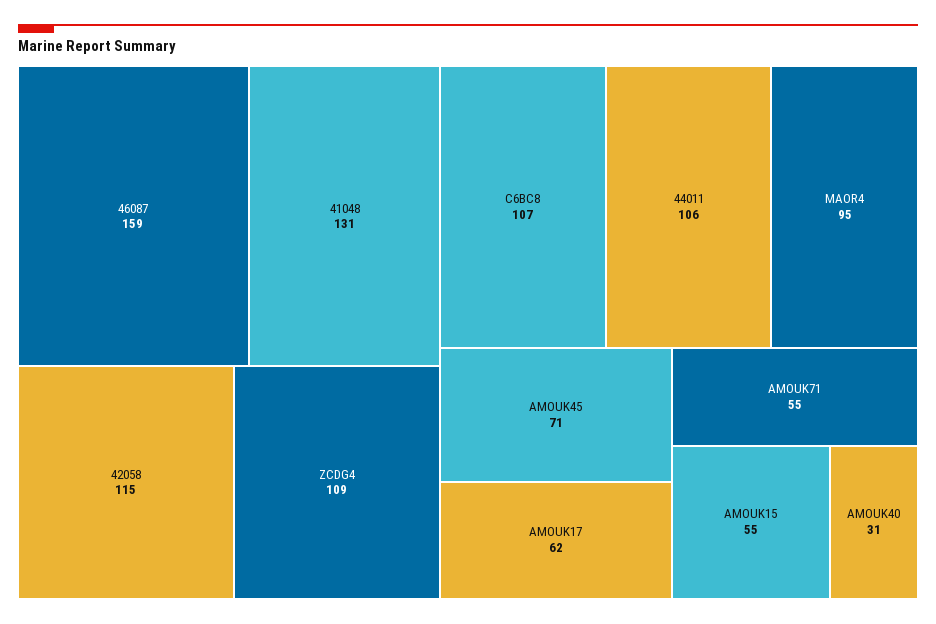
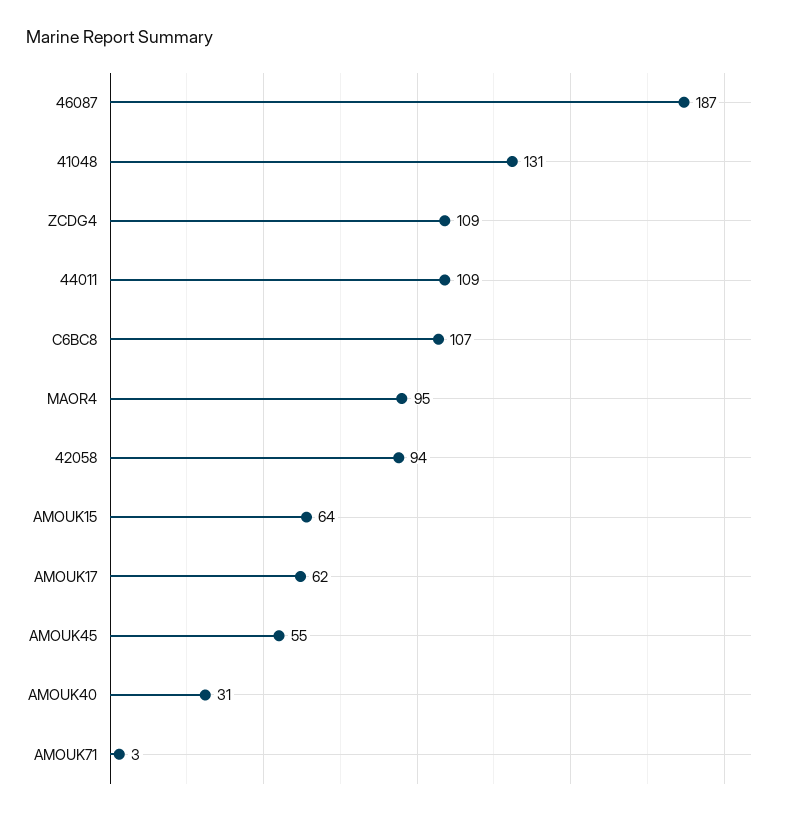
46087: 159 -> 187
42058: 115 -> 94
44011: 106 -> 109
AMOUK45: 71 -> 55
AMOUK71: 55 -> 3
AMOUK15: 55 -> 64

